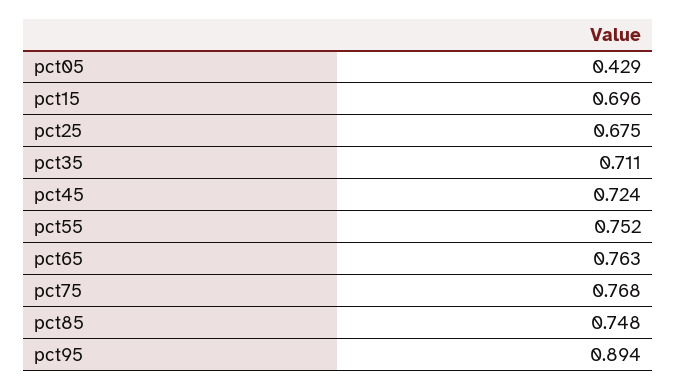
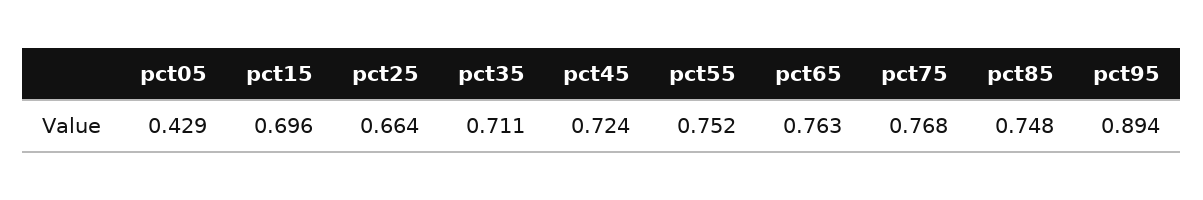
pct25: 0.675 -> 0.664

